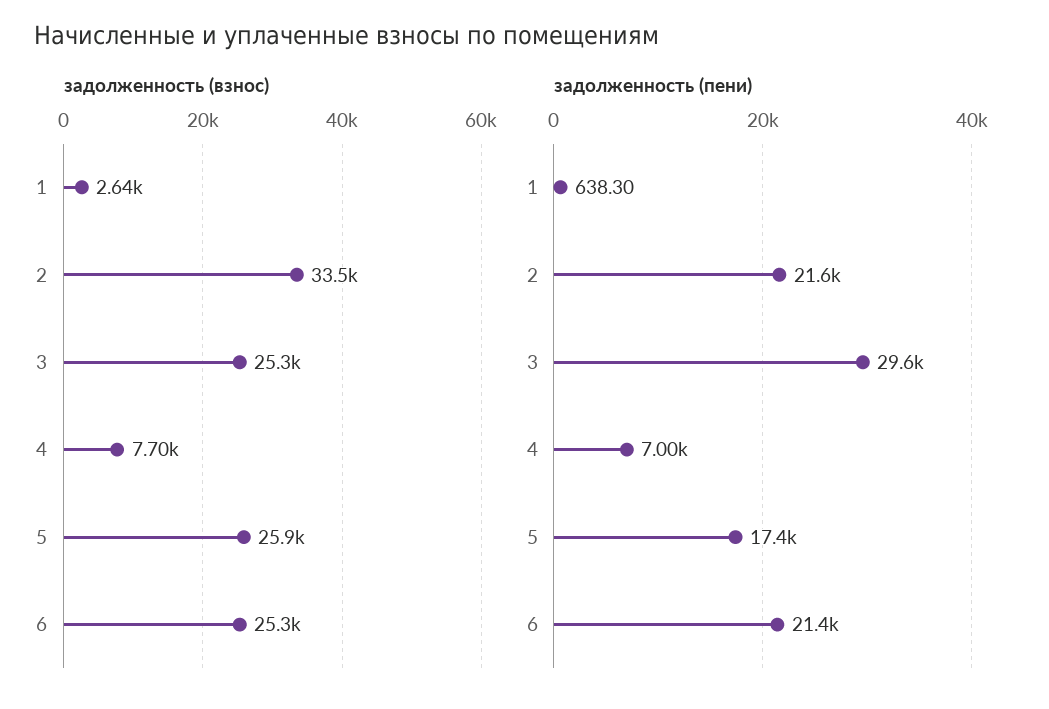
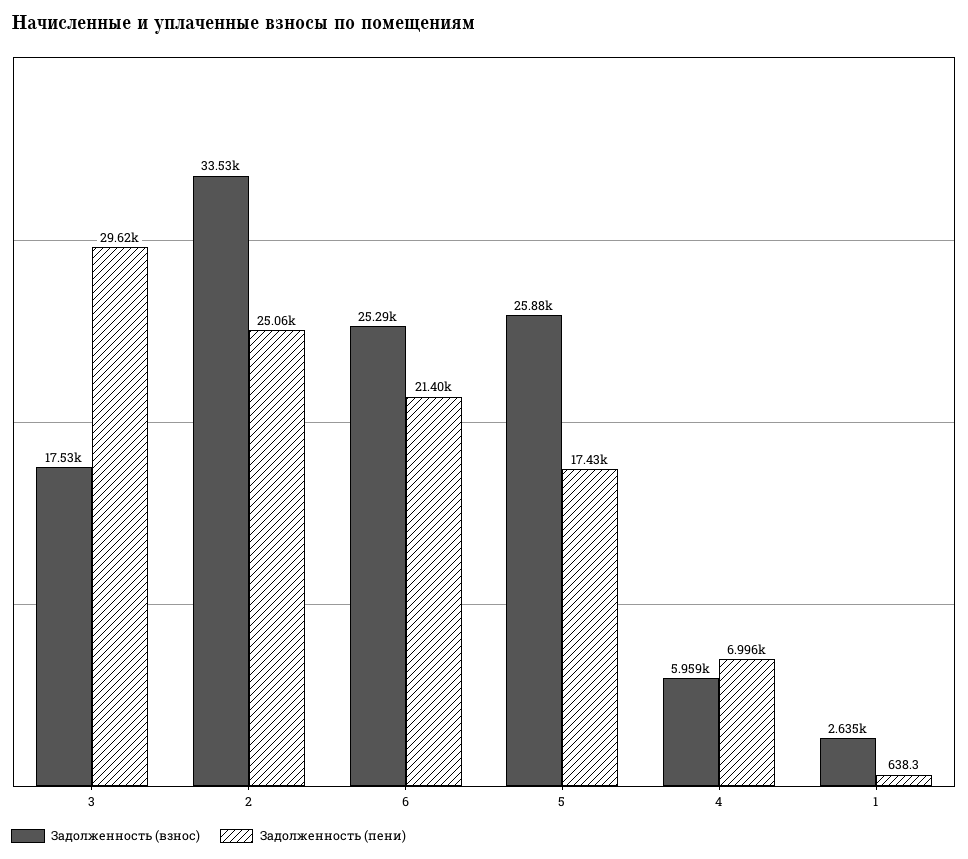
задолженность (взнос), 3: 25300 -> 17530
задолженность (взнос), 4: 7700 -> 5959
задолженность (пени), 2: 21600 -> 25060

